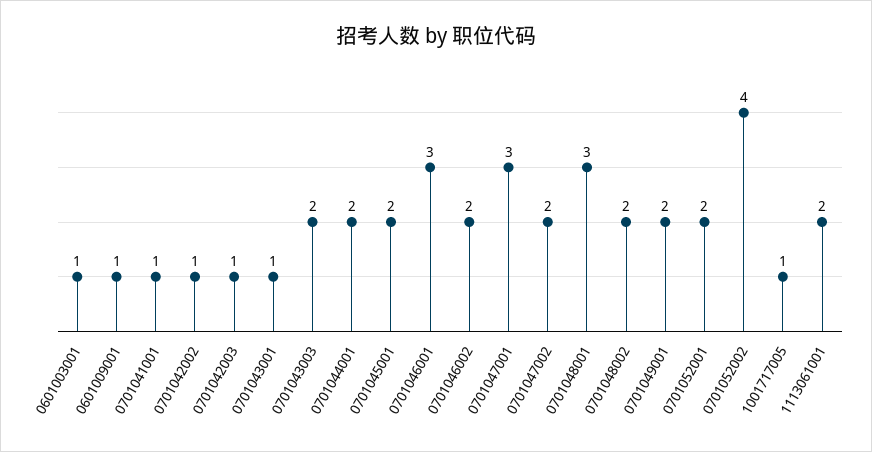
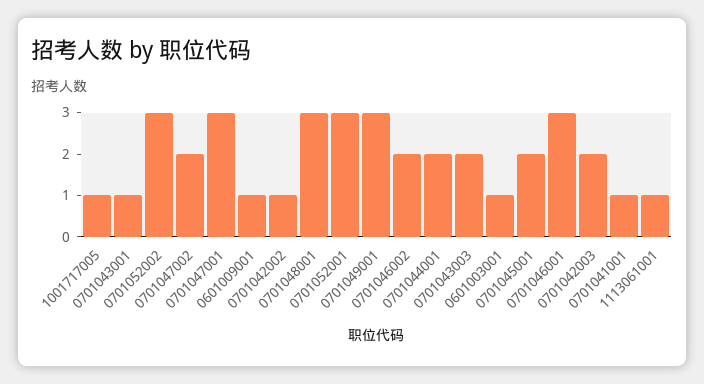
0701042003: 1 -> 2
0701048002: 2 -> none
0701049001: 2 -> 3
0701052001: 2 -> 3
0701052002: 4 -> 3
1113061001: 2 -> 1

